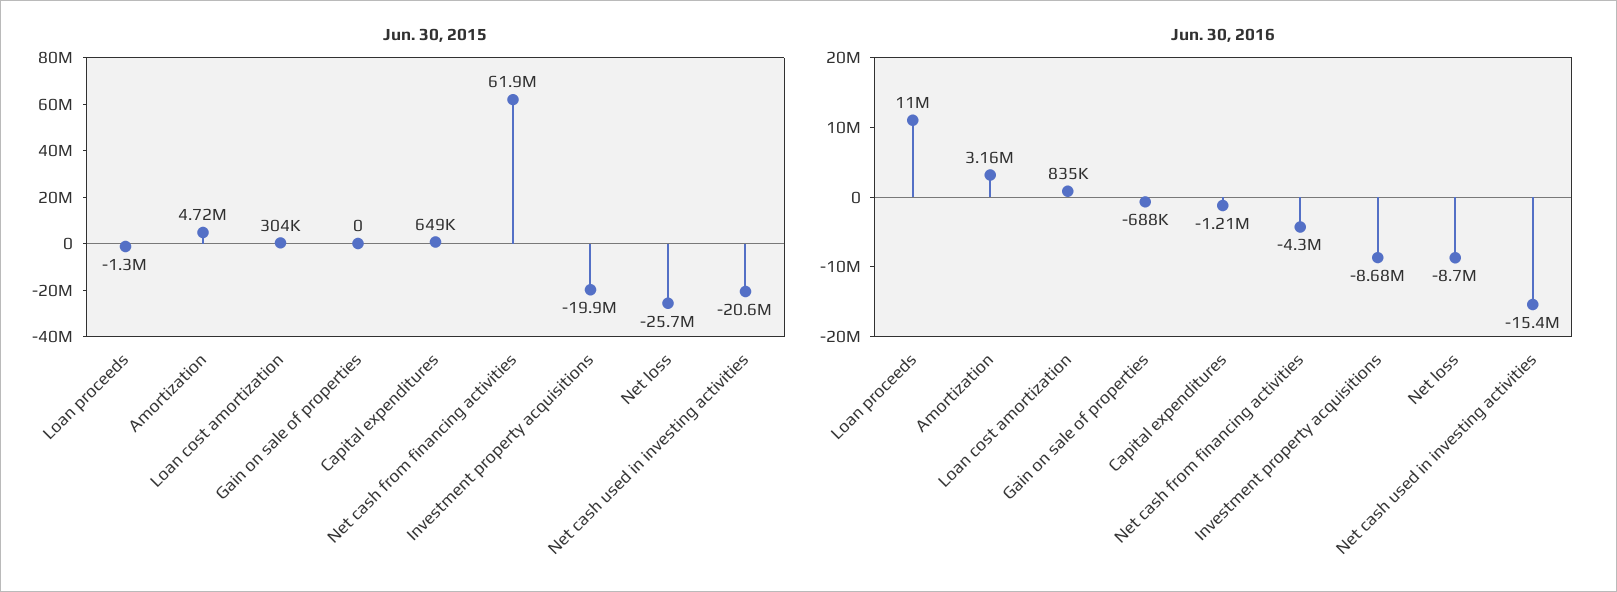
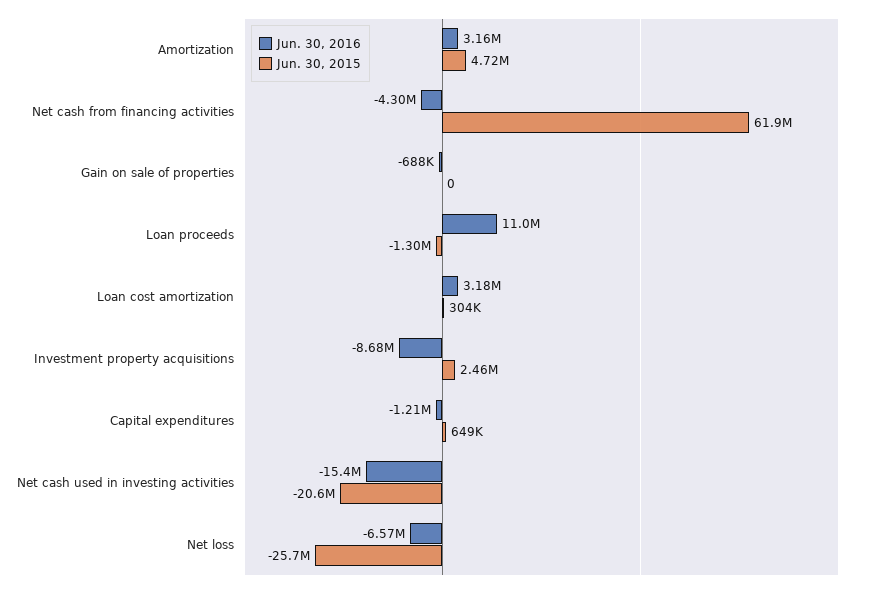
Jun. 30, 2015, Investment property acquisitions: -19900000 -> 2460000
Jun. 30, 2016, Loan cost amortization: 835000 -> 3180000
Jun. 30, 2016, Net loss: -8700000 -> -6570000

